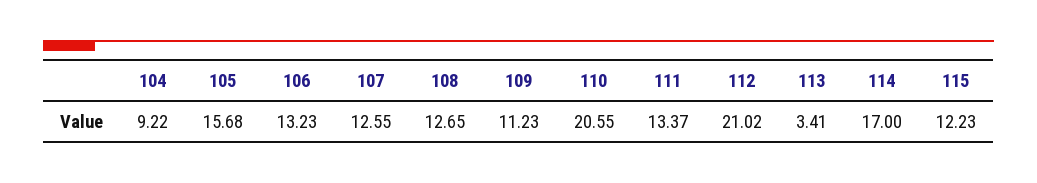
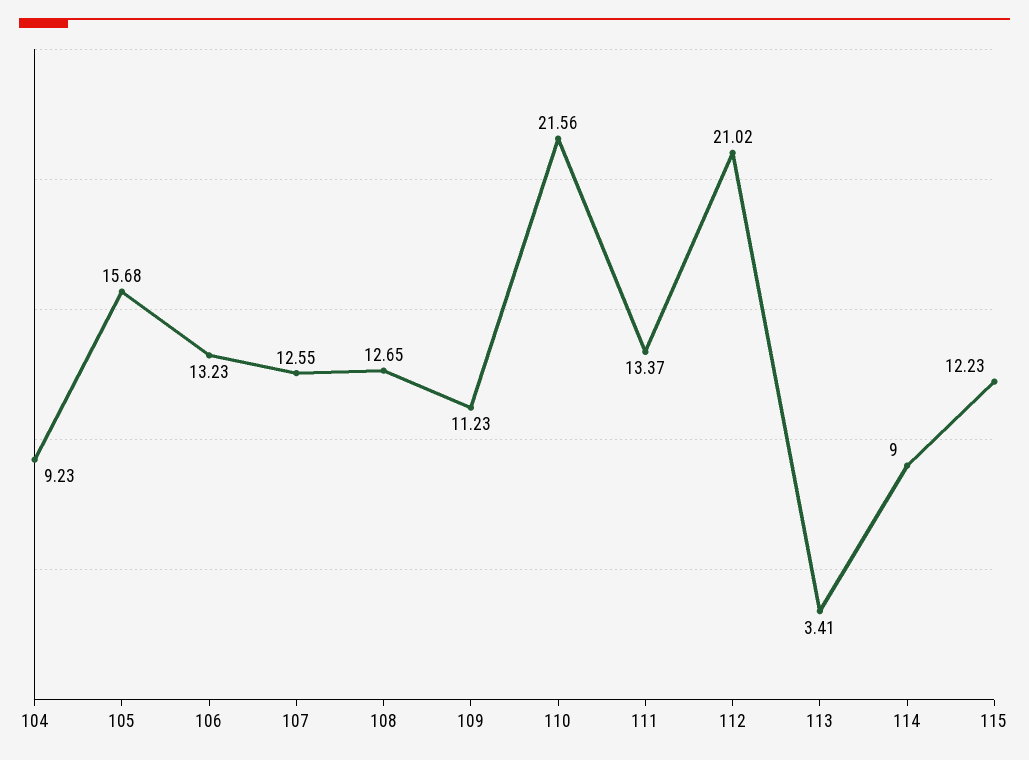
104: 9.22 -> 9.23
110: 20.55 -> 21.56
114: 17 -> 9

